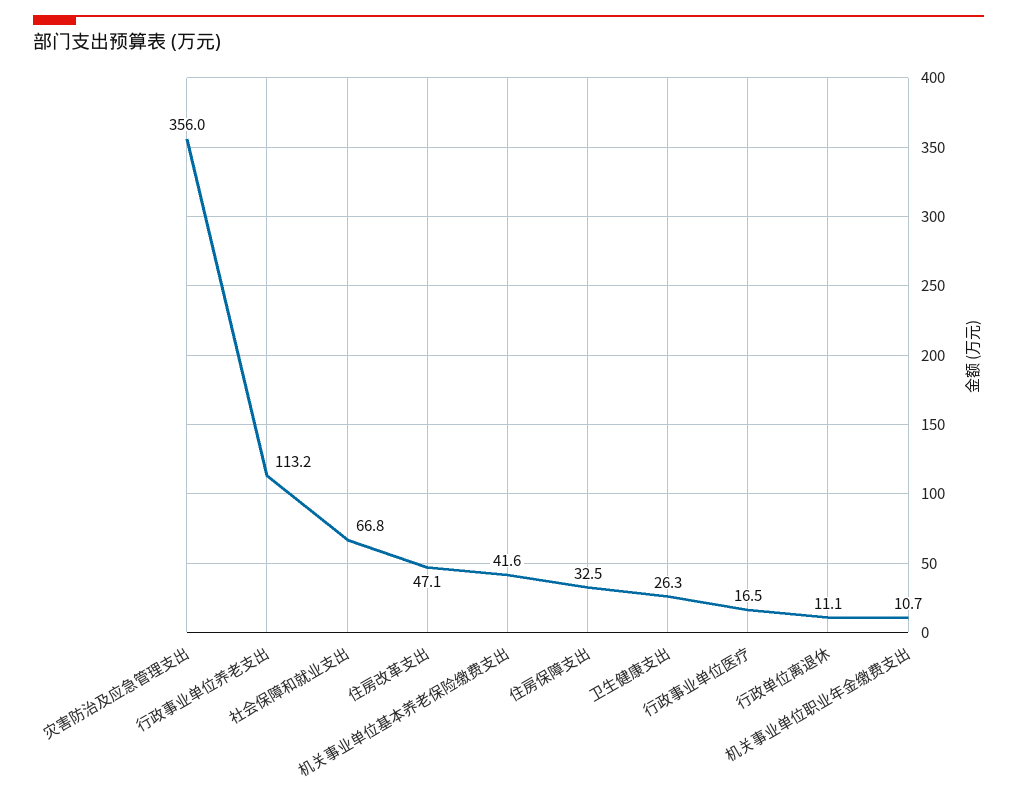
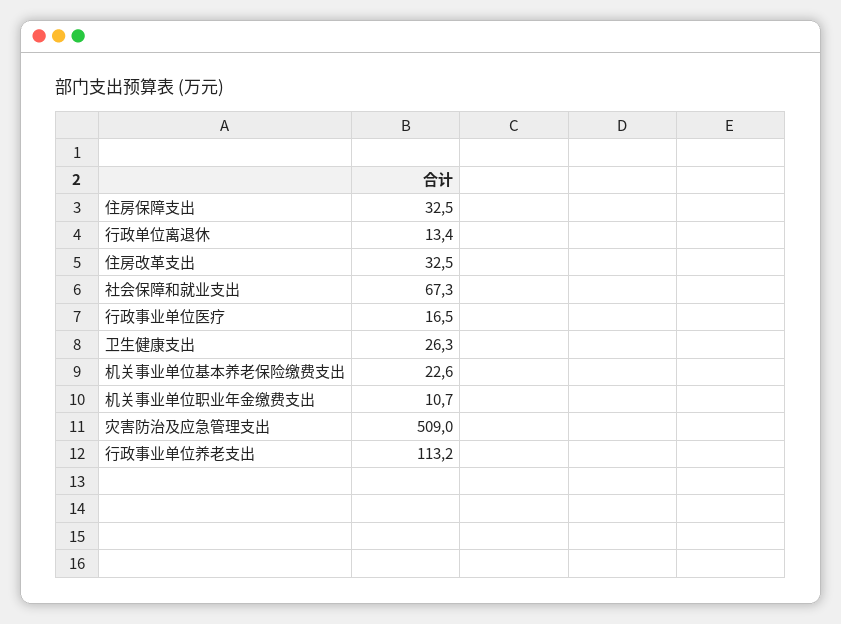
灾害防治及应急管理支出: 356 -> 509
社会保障和就业支出: 66.8 -> 67.3
住房改革支出: 47.1 -> 32.5
机关事业单位基本养老保险缴费支出: 41.6 -> 22.6
行政单位离退休: 11.1 -> 13.4

